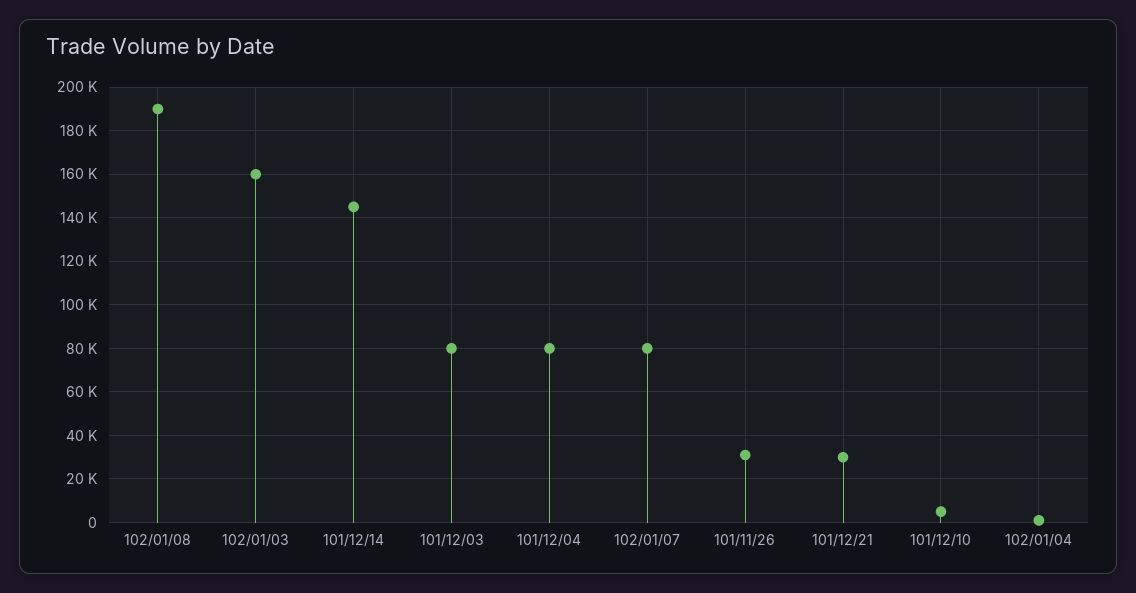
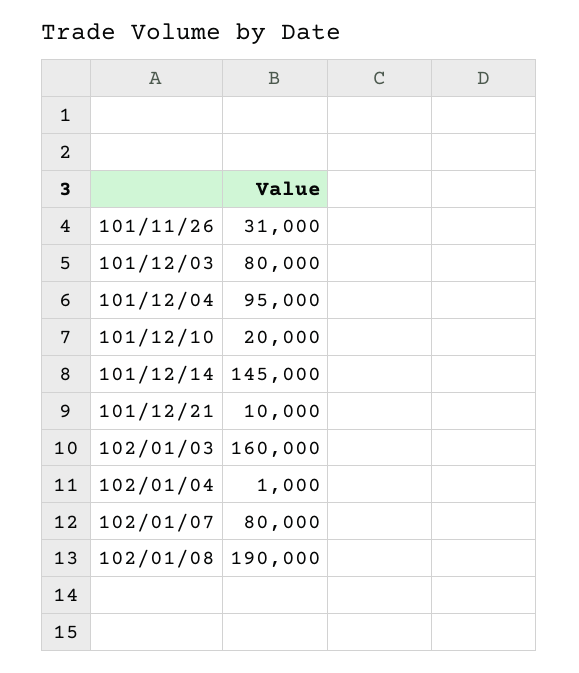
101/12/04: 80000 -> 95000
101/12/21: 30000 -> 10000
101/12/10: 5000 -> 20000

